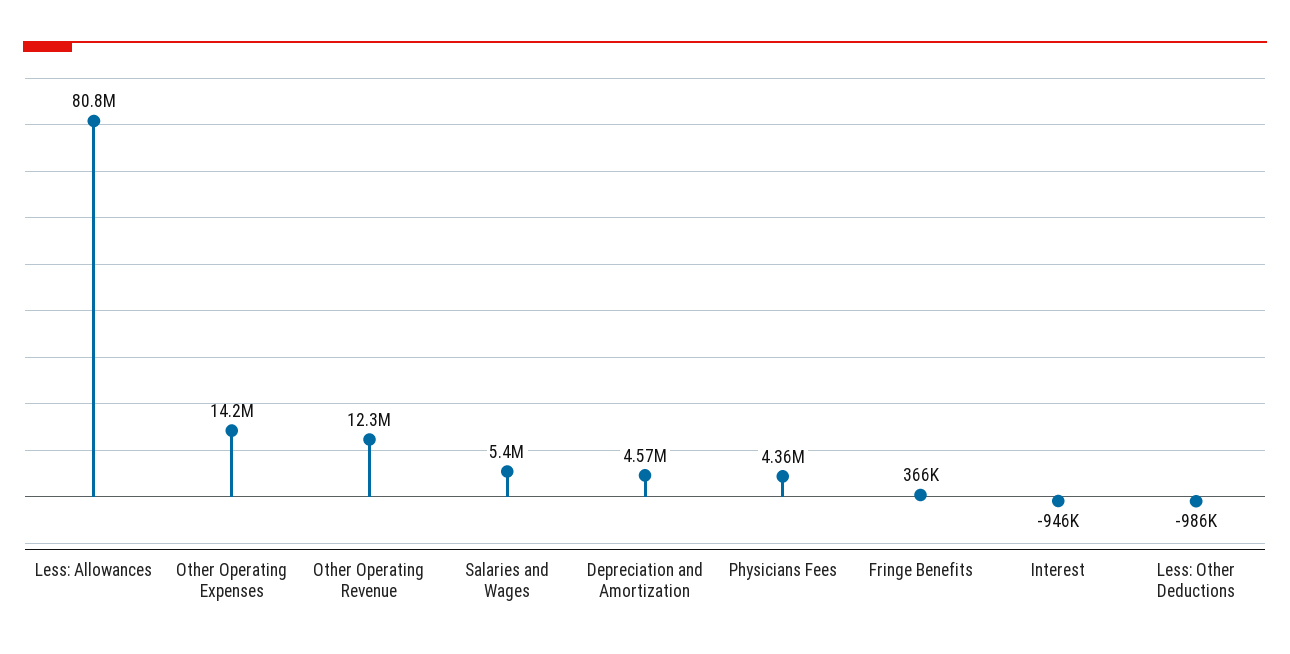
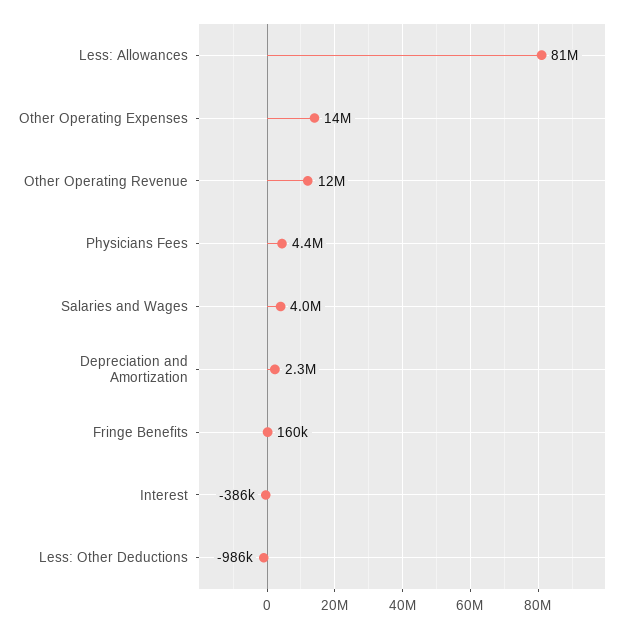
Salaries and Wages: 5400000 -> 4000000
Depreciation and Amortization: 4570000 -> 2300000
Fringe Benefits: 366000 -> 160000
Interest: -946000 -> -386000

